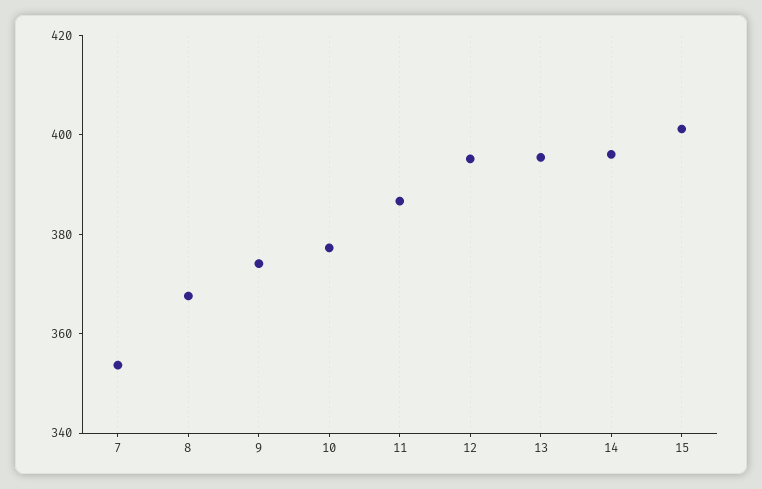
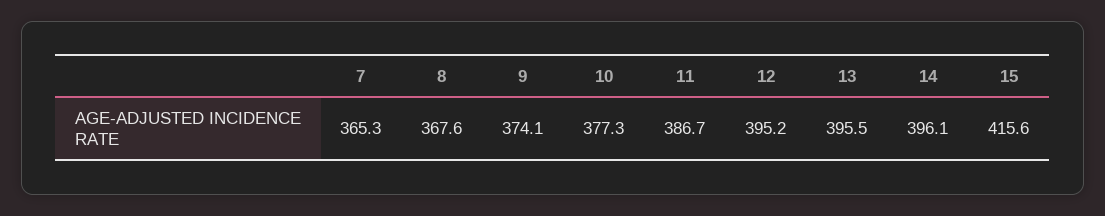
7: 355 -> 365.3
15: 400 -> 415.6

